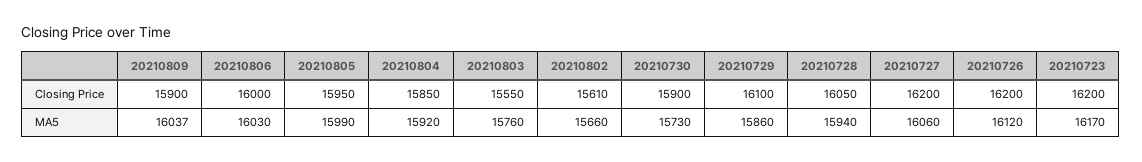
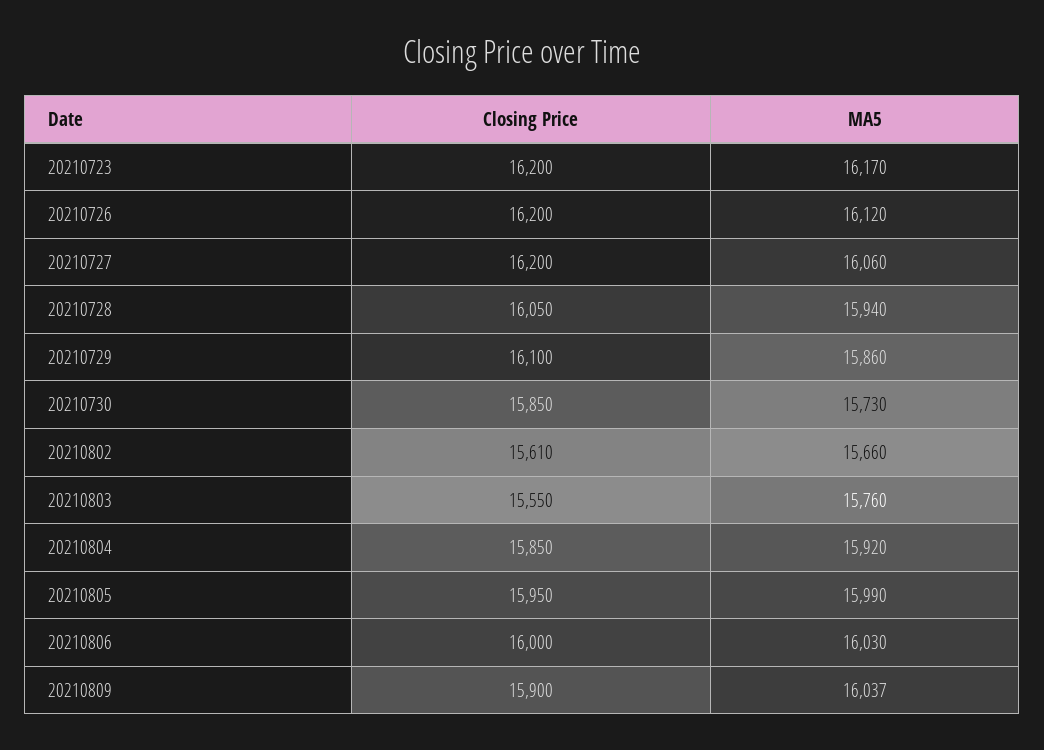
20210730, Closing Price: 15900 -> 15850

